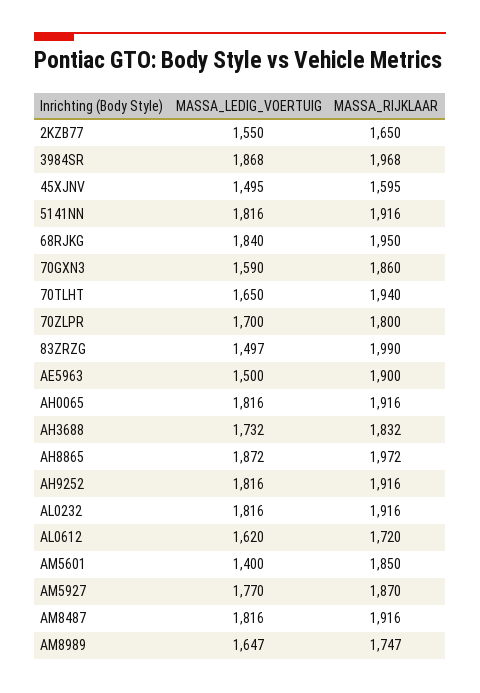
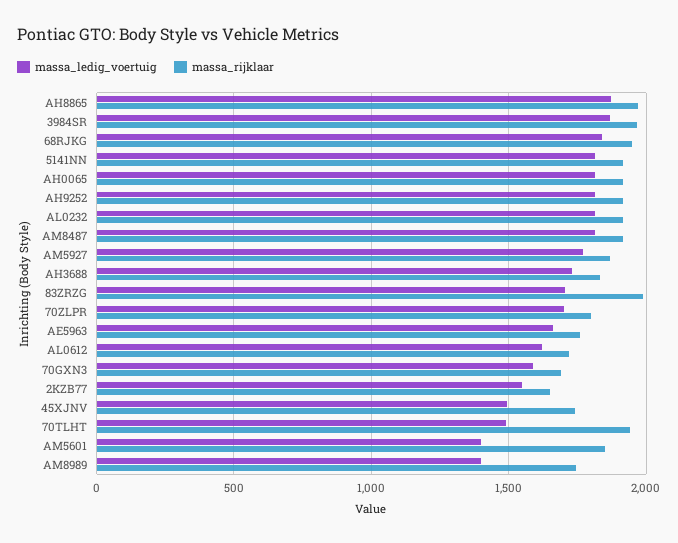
MASSA_RIJKLAAR, 45XJNV: 1595 -> 1750
MASSA_RIJKLAAR, 70GXN3: 1860 -> 1700
MASSA_LEDIG_VOERTUIG, 70TLHT: 1650 -> 1500
MASSA_LEDIG_VOERTUIG, 83ZRZG: 1497 -> 1700
MASSA_LEDIG_VOERTUIG, AE5963: 1500 -> 1650
MASSA_RIJKLAAR, AE5963: 1900 -> 1750
MASSA_LEDIG_VOERTUIG, AM8989: 1647 -> 1400

